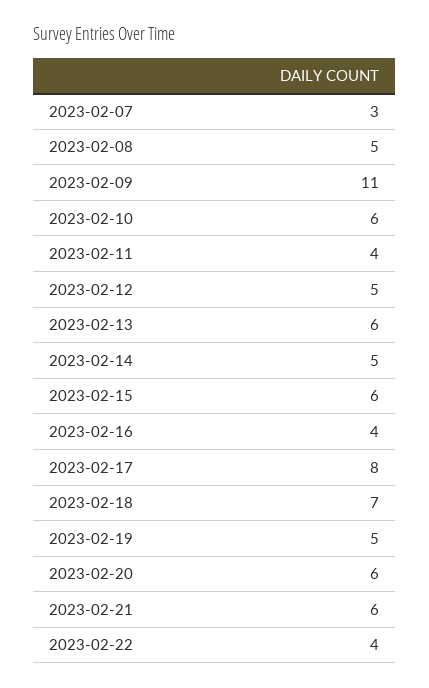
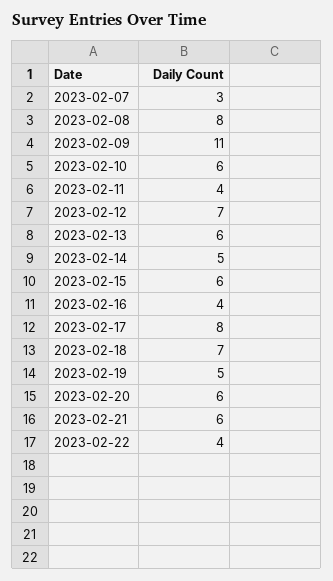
2023-02-08: 5 -> 8
2023-02-12: 5 -> 7

